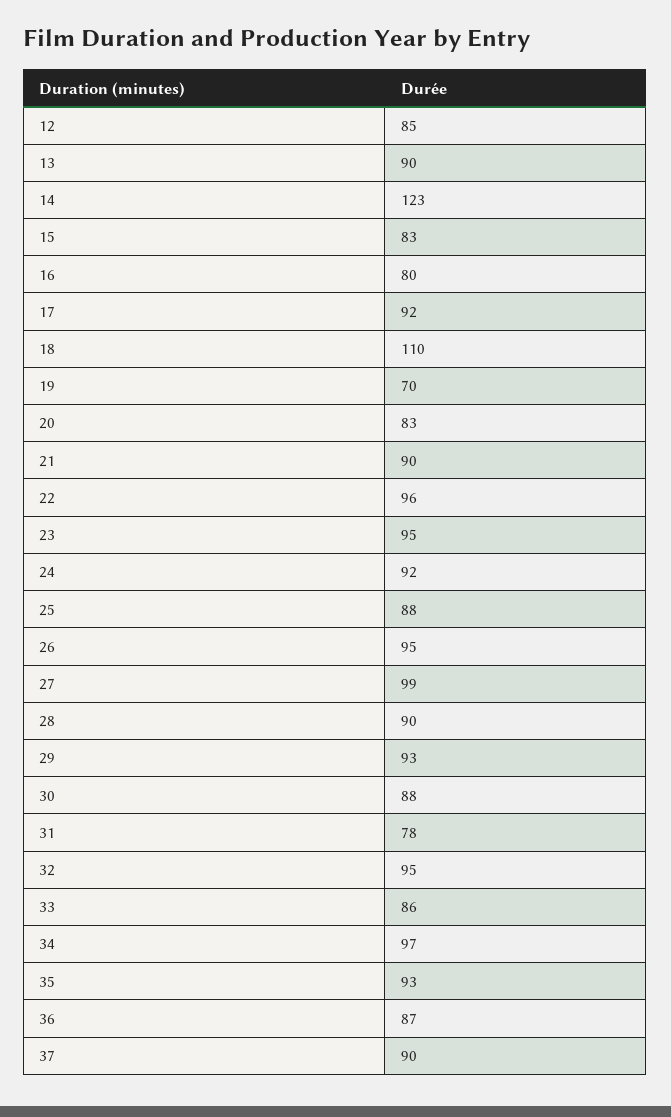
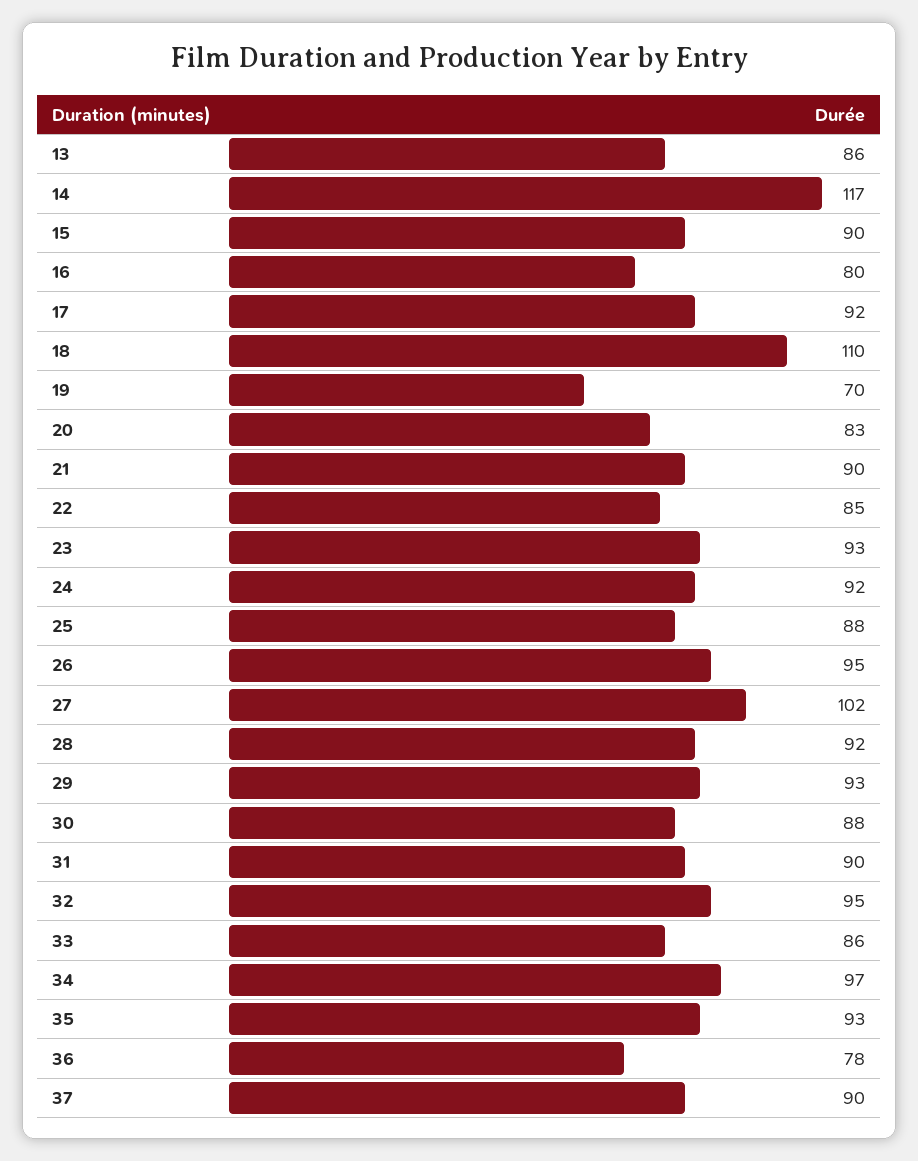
12: 85 -> none
13: 90 -> 86
14: 123 -> 117
15: 83 -> 90
22: 96 -> 85
23: 95 -> 93
27: 99 -> 102
28: 90 -> 92
31: 78 -> 90
36: 87 -> 78

